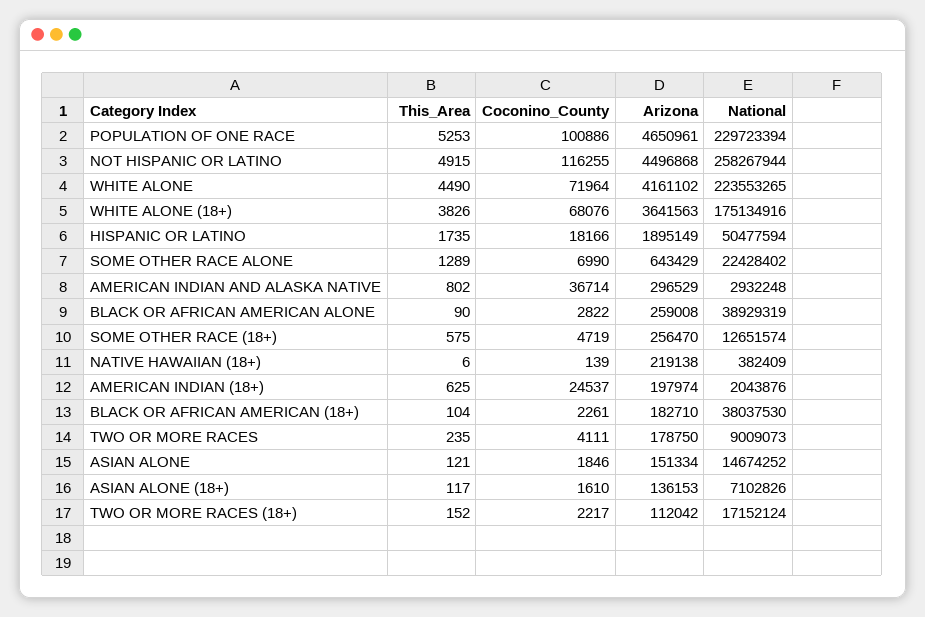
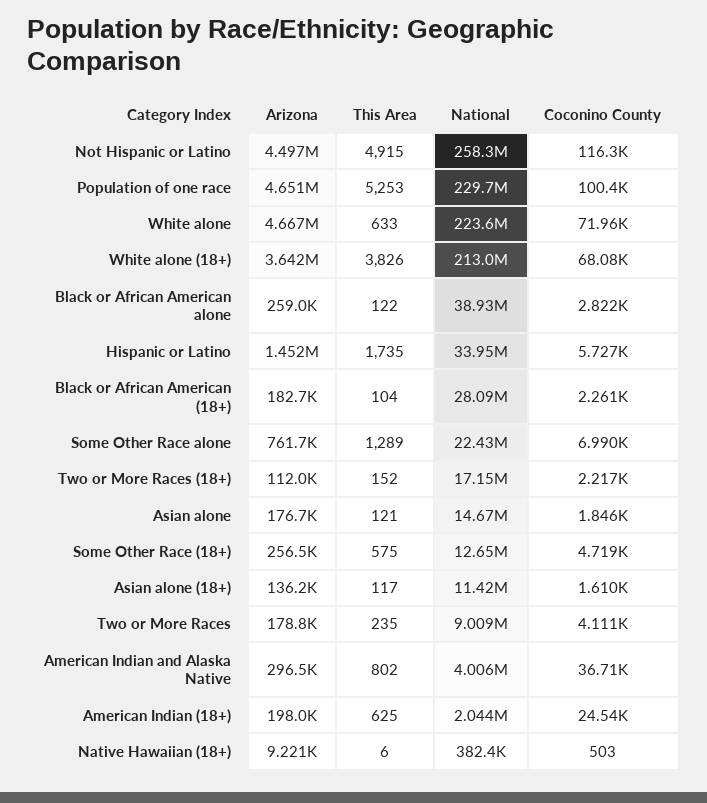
Coconino_County, POPULATION OF ONE RACE: 100886 -> 100400
This_Area, WHITE ALONE: 4490 -> 633
Arizona, WHITE ALONE: 4161102 -> 4667000
National, WHITE ALONE (18+): 175134916 -> 213000000
Coconino_County, HISPANIC OR LATINO: 18166 -> 5727
Arizona, HISPANIC OR LATINO: 1895149 -> 1452000
National, HISPANIC OR LATINO: 50477594 -> 33950000
Arizona, SOME OTHER RACE ALONE: 643429 -> 761700
National, AMERICAN INDIAN AND ALASKA NATIVE: 2932248 -> 4006000
This_Area, BLACK OR AFRICAN AMERICAN ALONE: 90 -> 122
Coconino_County, NATIVE HAWAIIAN (18+): 139 -> 503
Arizona, NATIVE HAWAIIAN (18+): 219138 -> 9221
National, BLACK OR AFRICAN AMERICAN (18+): 38037530 -> 28090000
Arizona, ASIAN ALONE: 151334 -> 176700
National, ASIAN ALONE (18+): 7102826 -> 11420000

